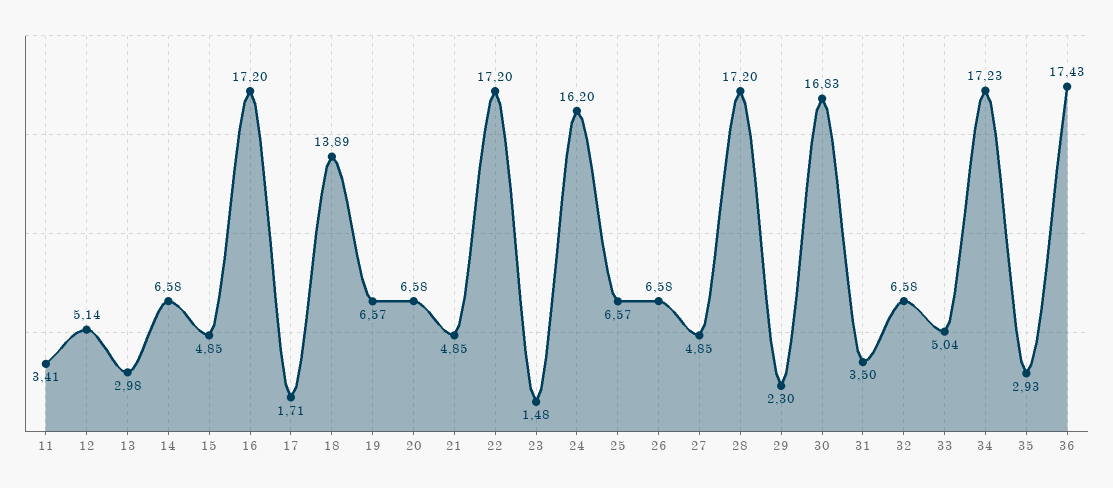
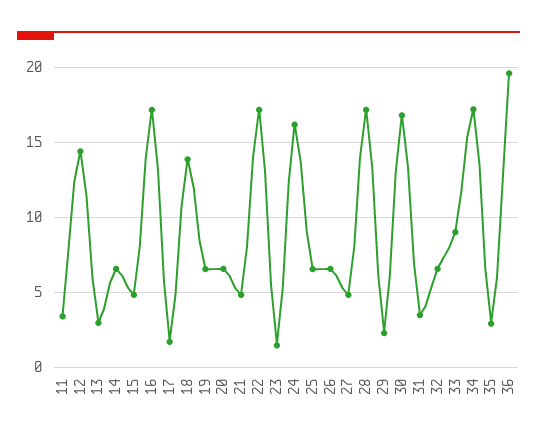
12: 5.14 -> 14.5
33: 5.04 -> 9
36: 17.43 -> 19.5

